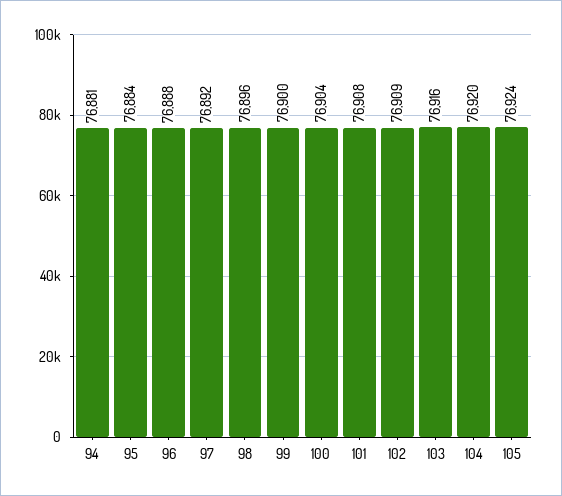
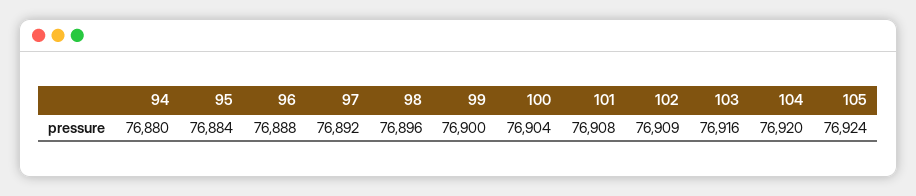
94: 76881 -> 76880

